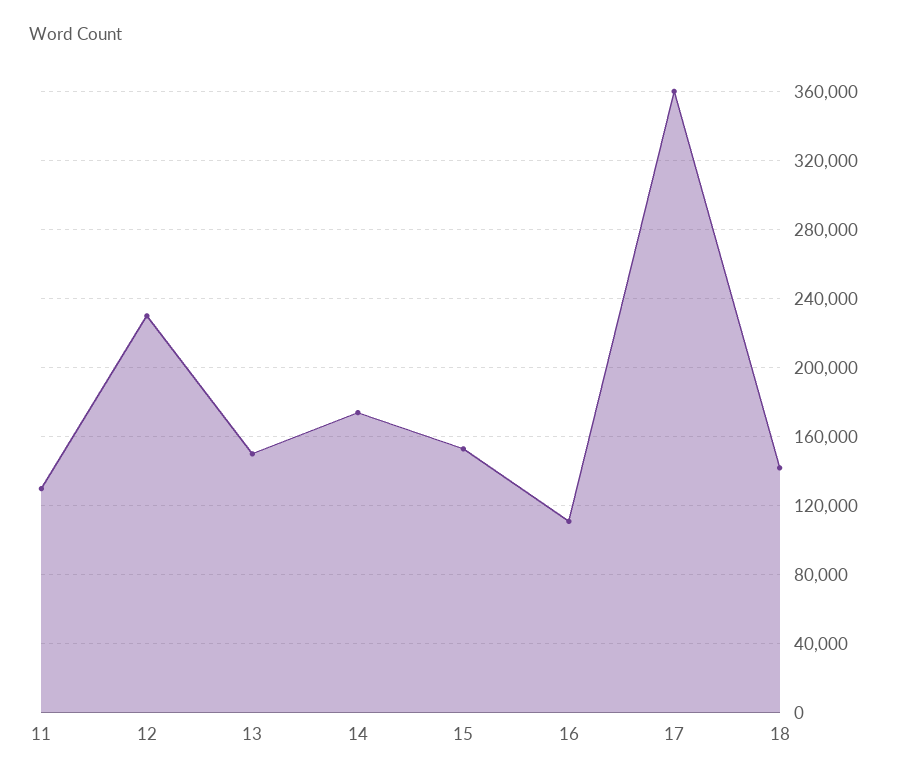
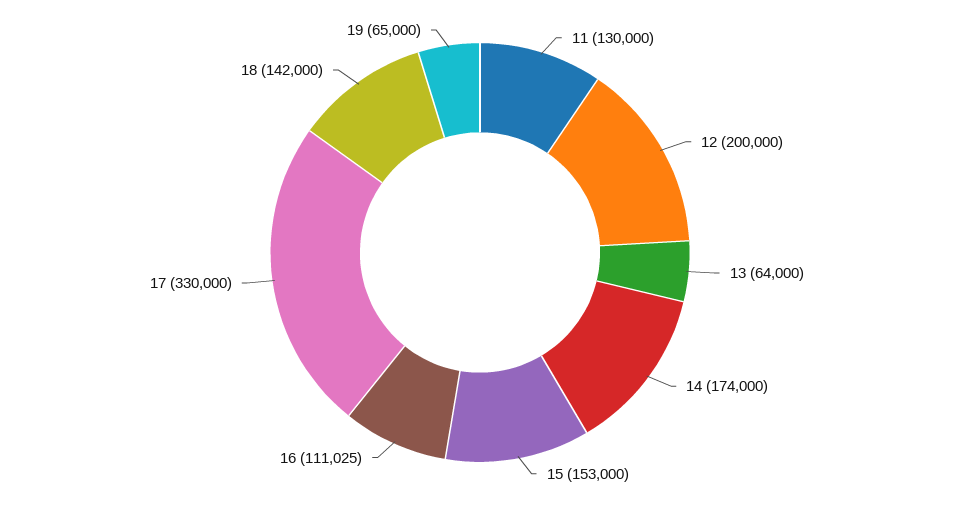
12: 230000 -> 200000
13: 150000 -> 64000
17: 360000 -> 330000
19: none -> 65000

